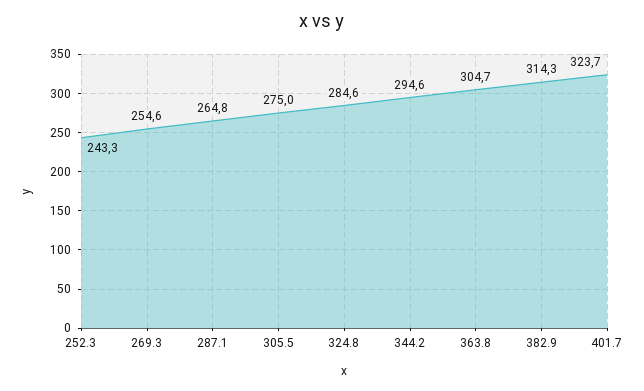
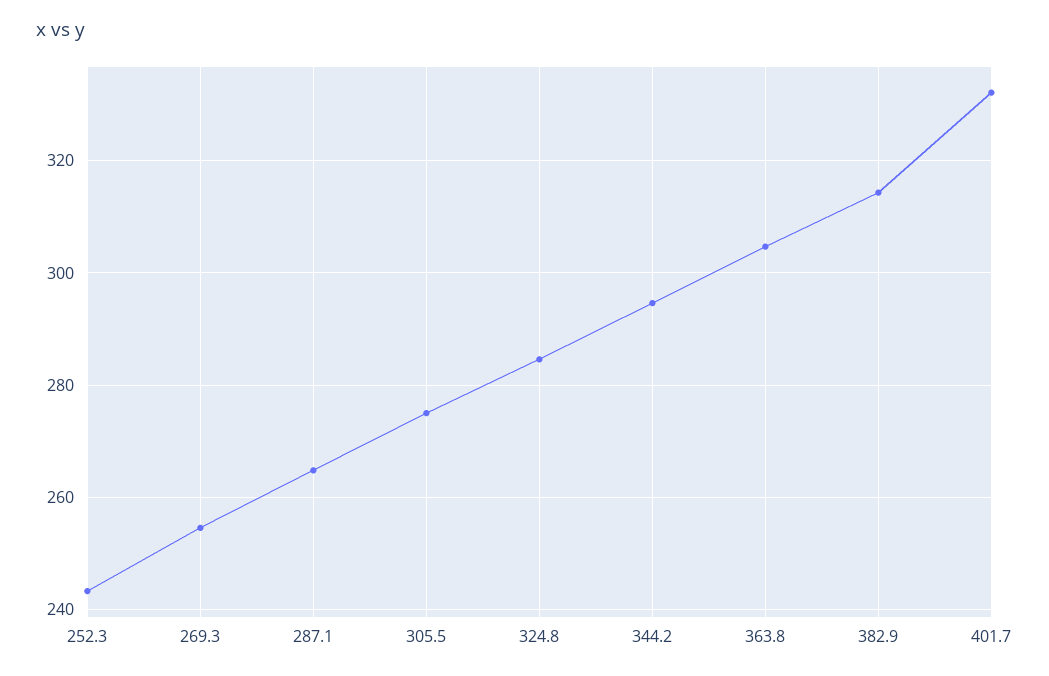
401.7: 323.7 -> 332

